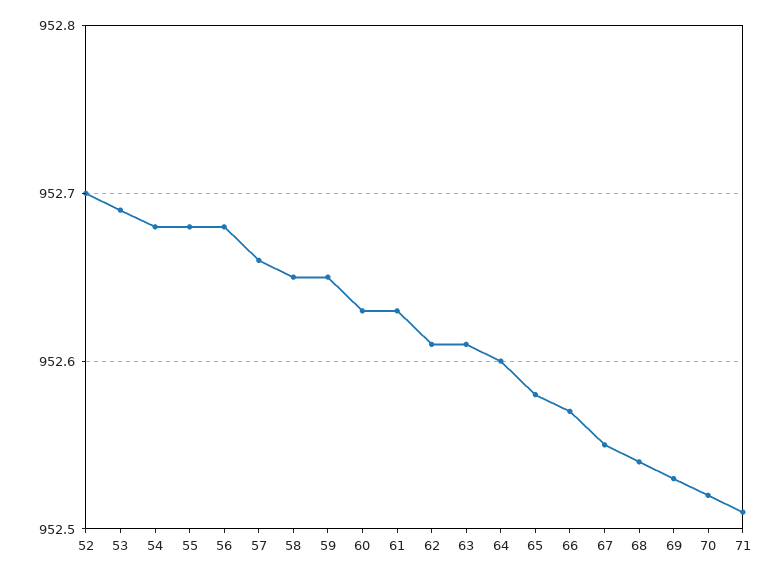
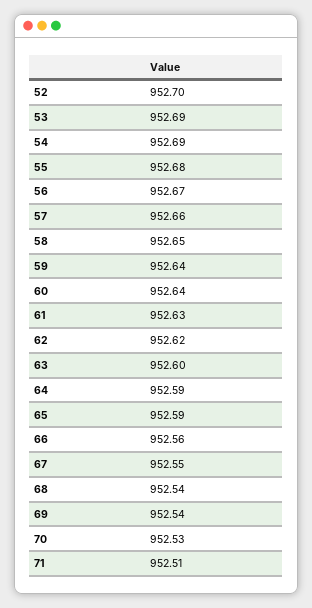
54: 952.68 -> 952.69
56: 952.68 -> 952.67
59: 952.65 -> 952.64
60: 952.63 -> 952.64
62: 952.61 -> 952.62
63: 952.61 -> 952.6
64: 952.6 -> 952.59
65: 952.58 -> 952.59
66: 952.57 -> 952.56
69: 952.53 -> 952.54
70: 952.52 -> 952.53

